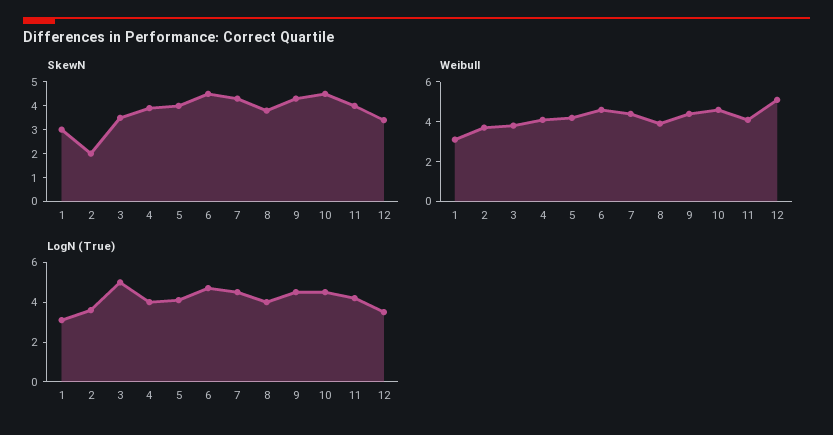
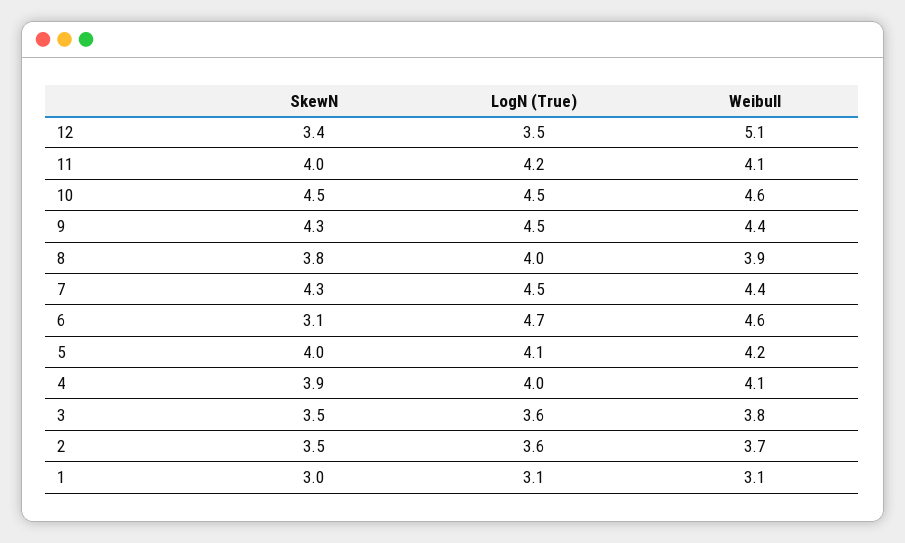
SkewN, 2: 2 -> 3.5
SkewN, 6: 4.5 -> 3.1
LogN (True), 3: 5 -> 3.6

